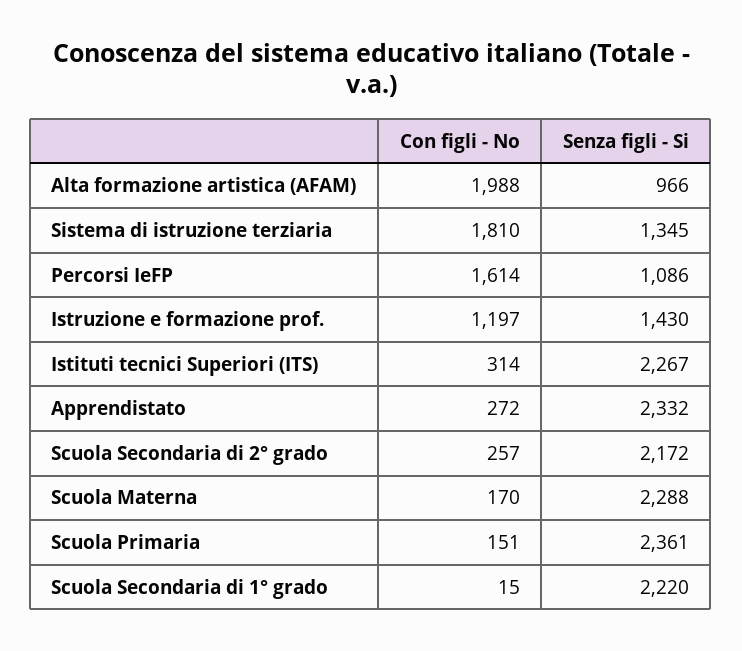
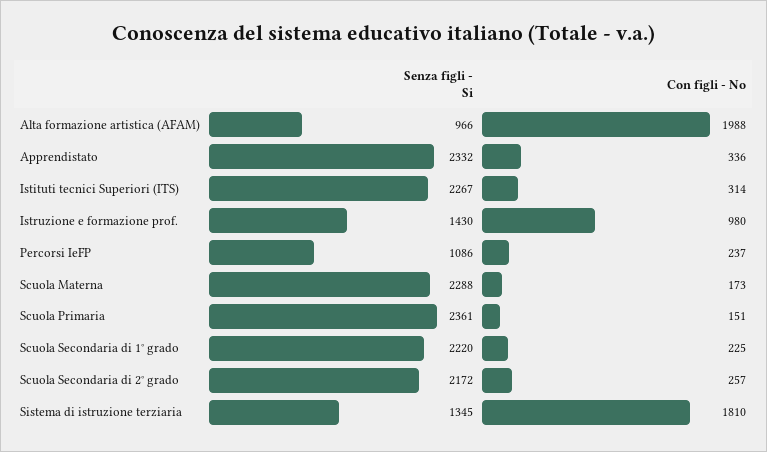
Con figli - No, Percorsi IeFP: 1614 -> 237
Con figli - No, Istruzione e formazione prof.: 1197 -> 980
Con figli - No, Apprendistato: 272 -> 336
Con figli - No, Scuola Materna: 170 -> 173
Con figli - No, Scuola Secondaria di 1° grado: 15 -> 225

